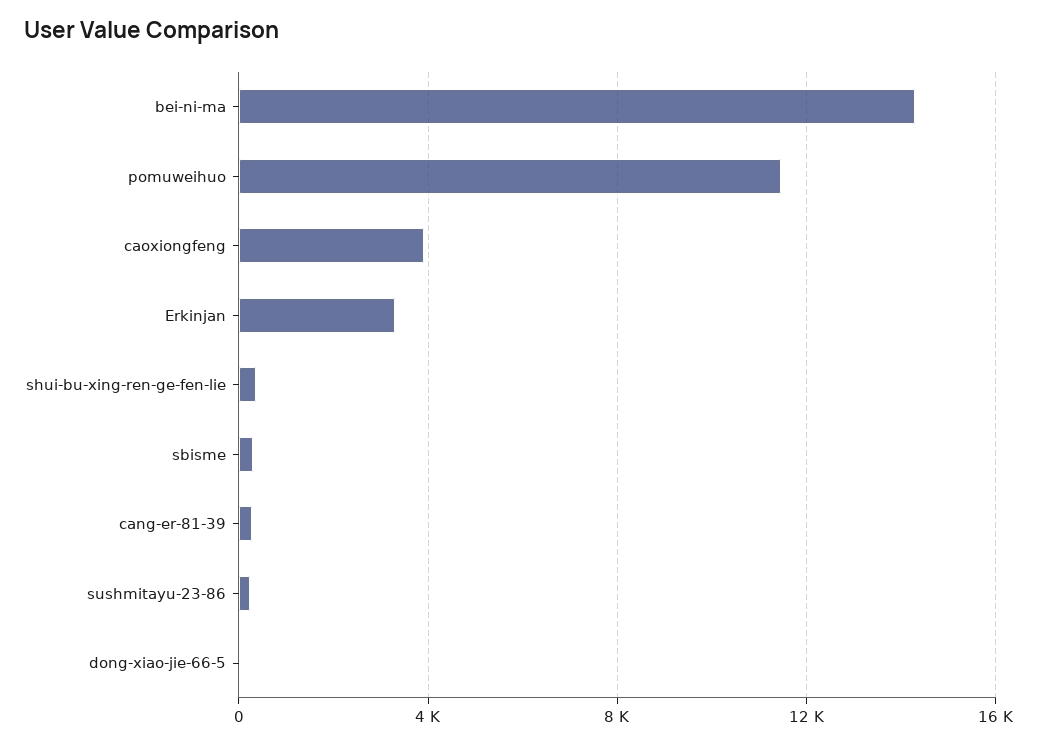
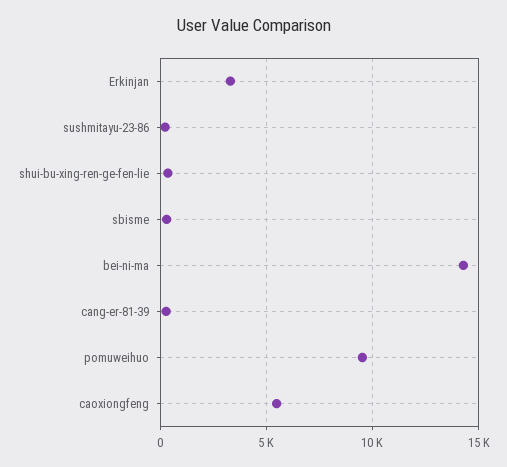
pomuweihuo: 11500 -> 9500
caoxiongfeng: 4000 -> 5500
dong-xiao-jie-66-5: 0 -> none

